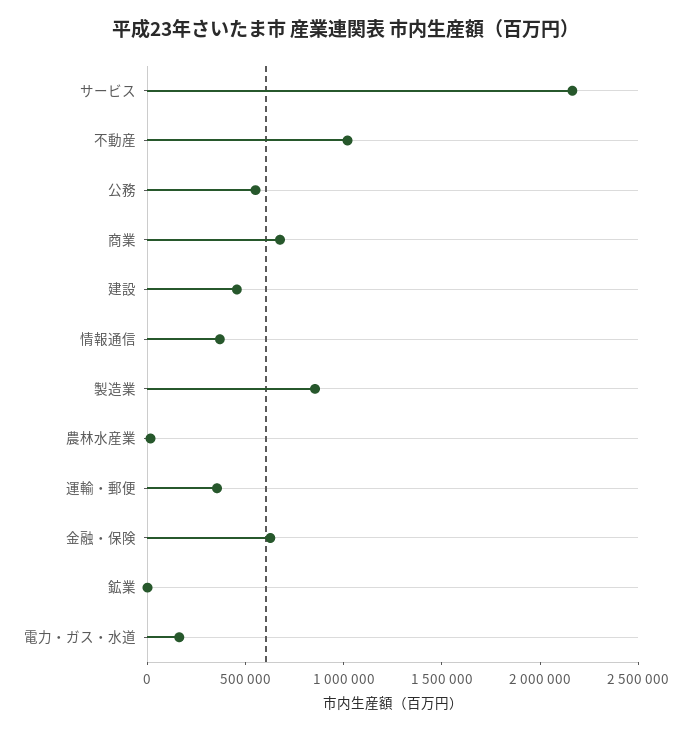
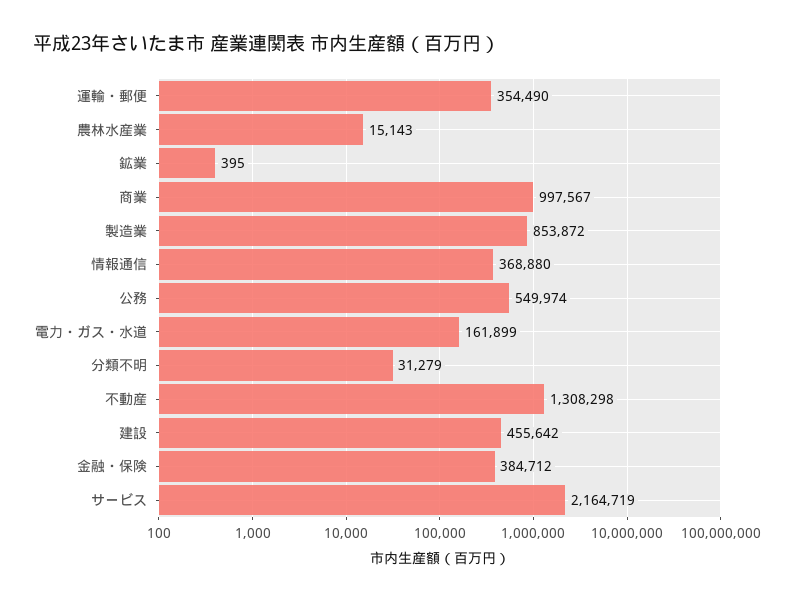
不動産: 1000000 -> 1308298
商業: 700000 -> 997567
金融・保険: 600000 -> 384712
分類不明: none -> 31279

